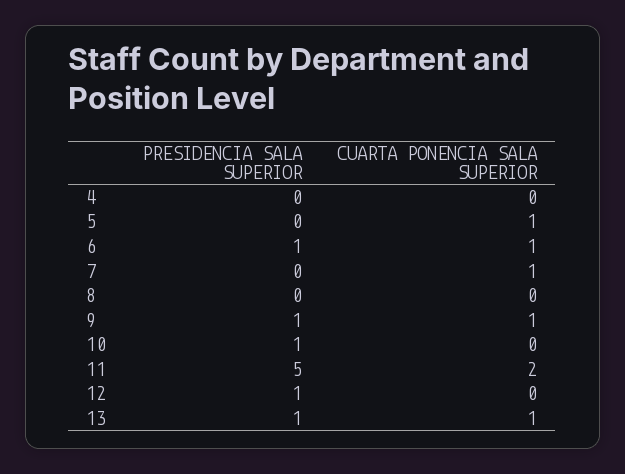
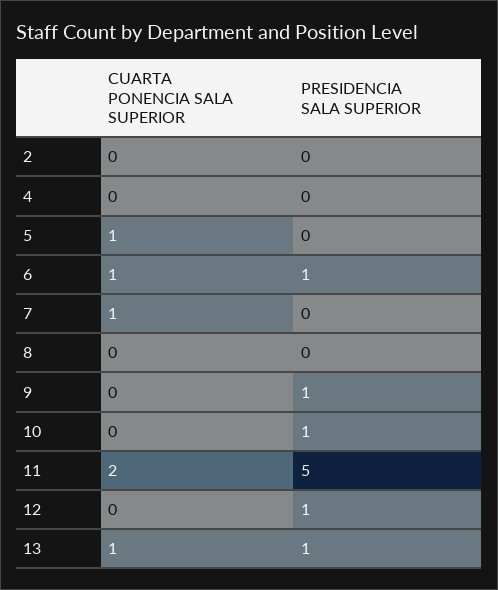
CUARTA PONENCIA SALA SUPERIOR, 9: 1 -> 0
CUARTA PONENCIA SALA SUPERIOR, 2: none -> 0
PRESIDENCIA SALA SUPERIOR, 2: none -> 0

